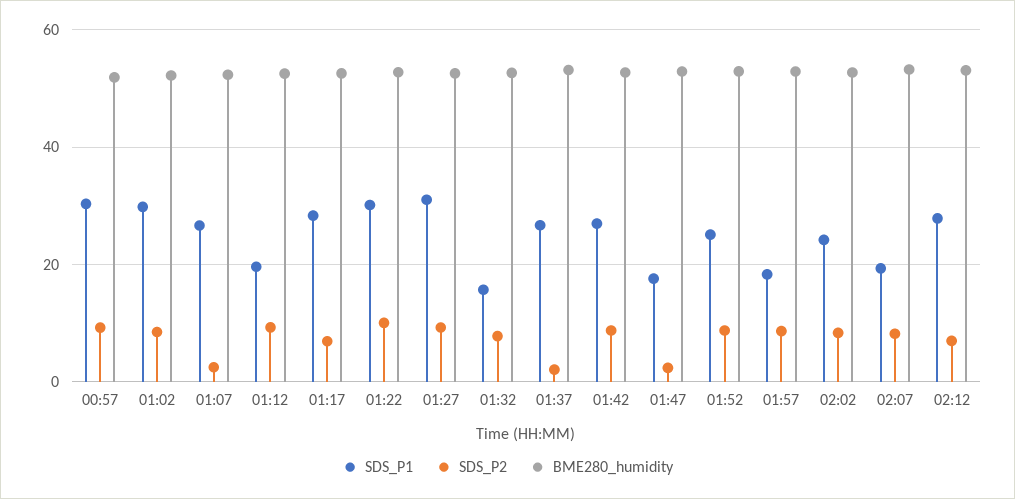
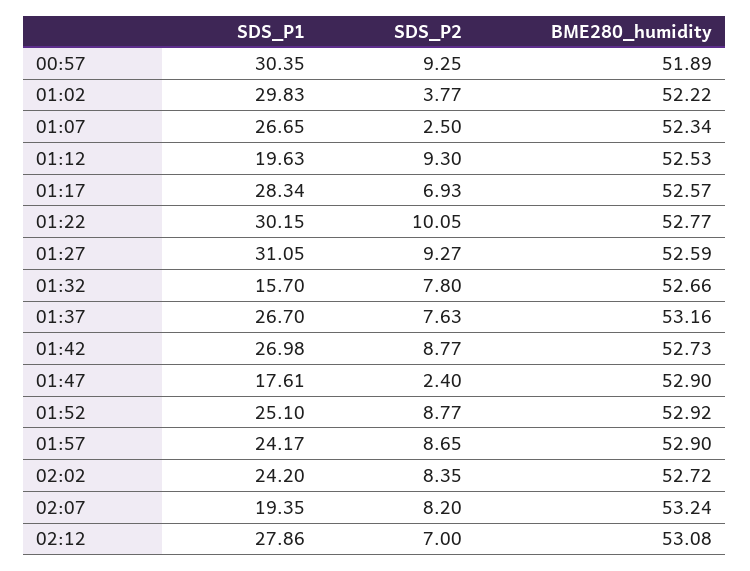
SDS_P2, 01:02: 8 -> 3.77
SDS_P2, 01:37: 2 -> 7.63
SDS_P1, 01:57: 18 -> 24.17

